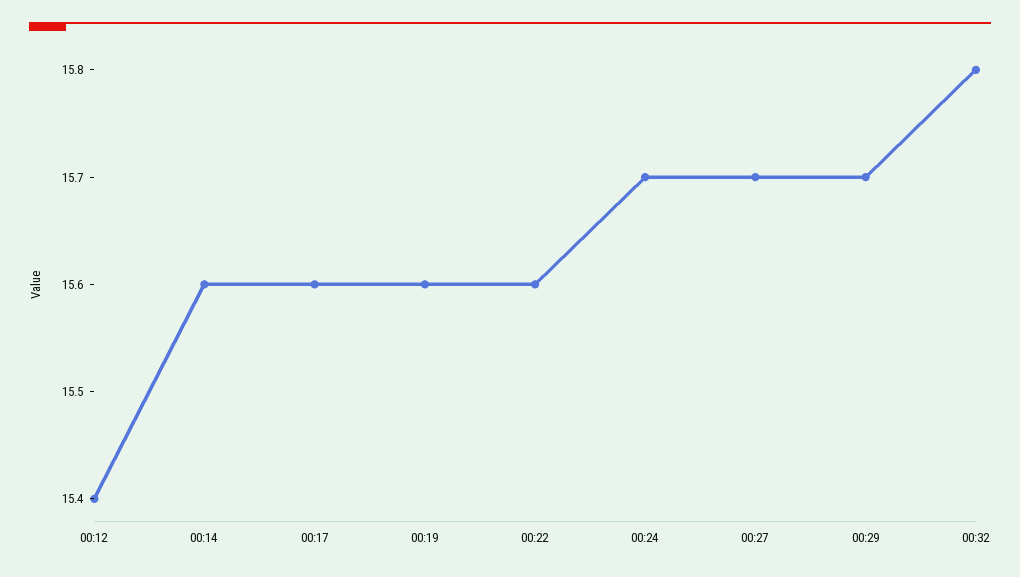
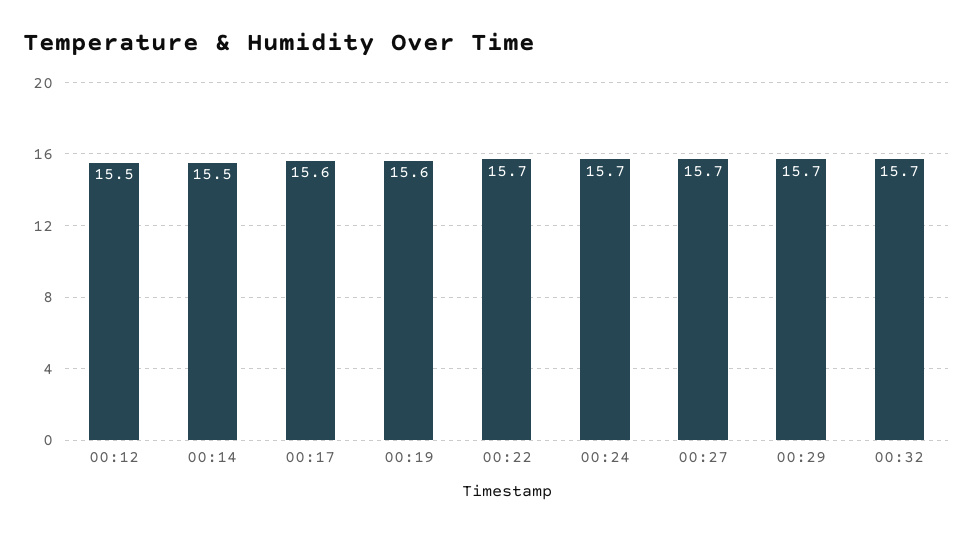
00:12: 15.4 -> 15.5
00:14: 15.6 -> 15.5
00:22: 15.6 -> 15.7
00:32: 15.8 -> 15.7

